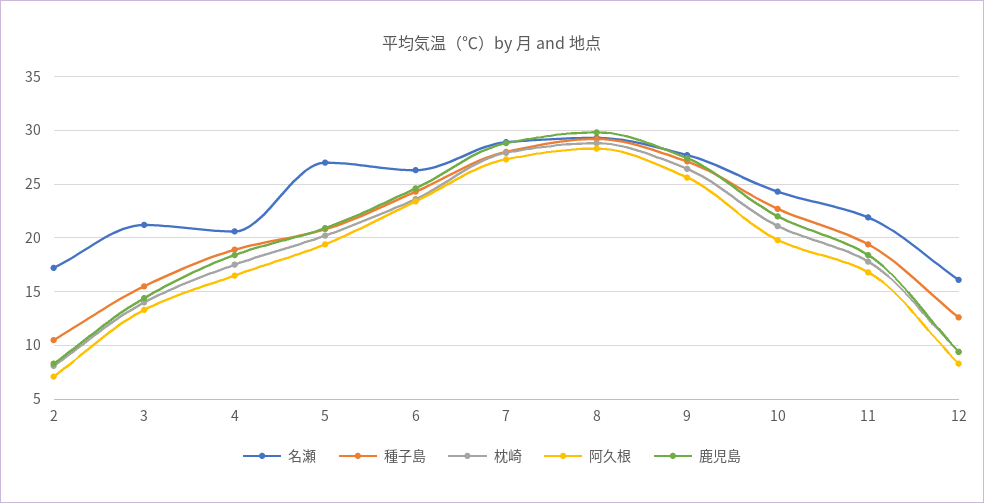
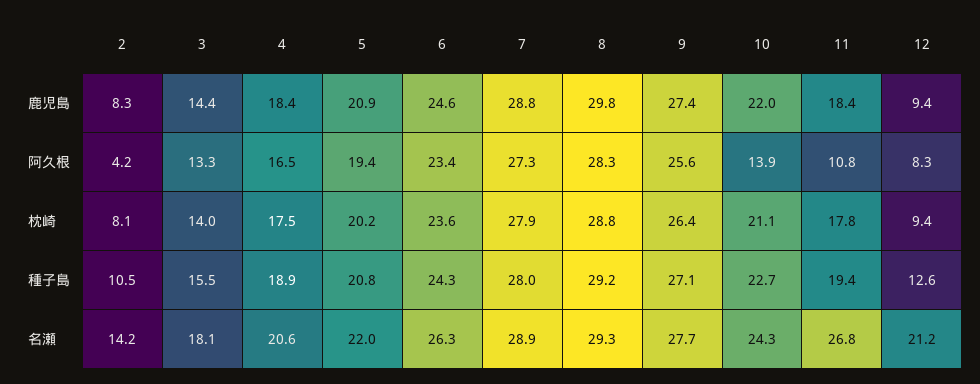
名瀬, 2: 17 -> 14.2
阿久根, 2: 7 -> 4.2
名瀬, 3: 21 -> 18.1
名瀬, 5: 27 -> 22
阿久根, 10: 20 -> 13.9
名瀬, 11: 22 -> 26.8
阿久根, 11: 17 -> 10.8
名瀬, 12: 16 -> 21.2

